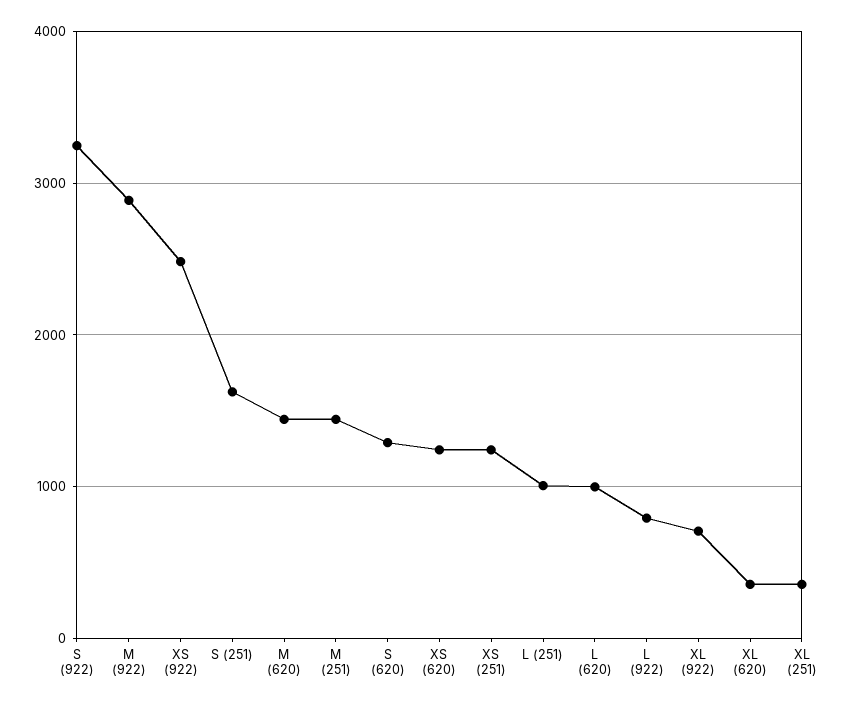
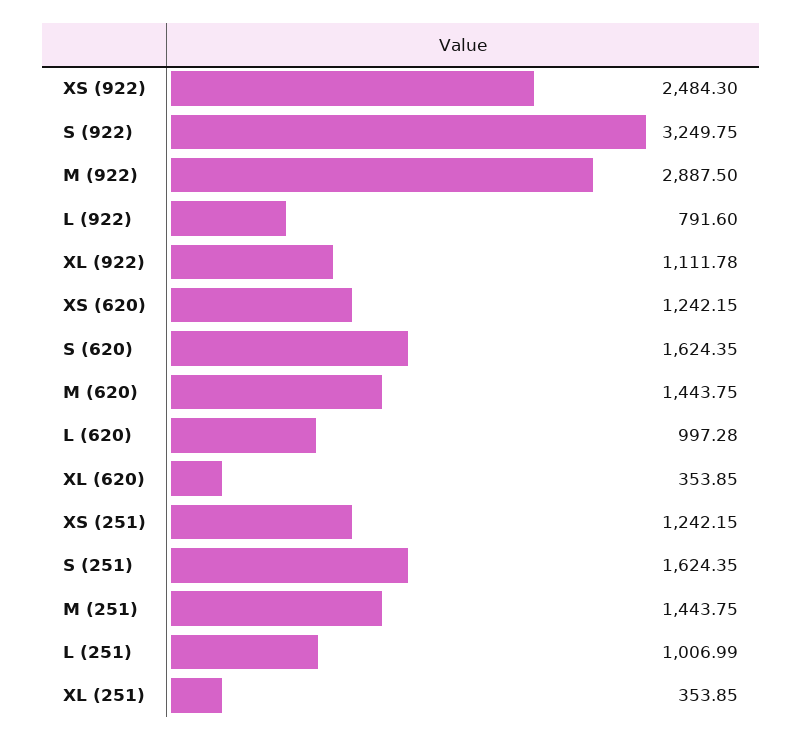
S (620): 1300 -> 1624.35
XL (922): 700 -> 1111.78

